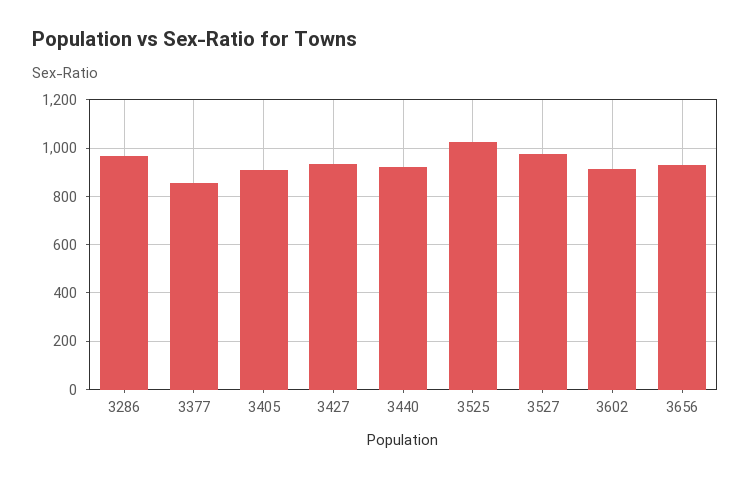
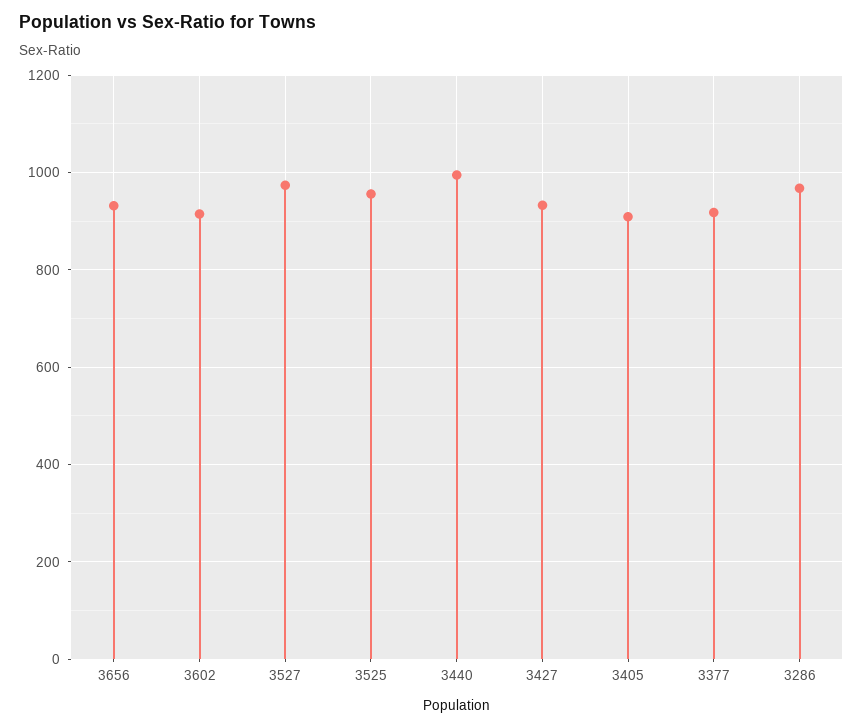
3377: 850 -> 920
3440: 925 -> 1000
3525: 1025 -> 960

